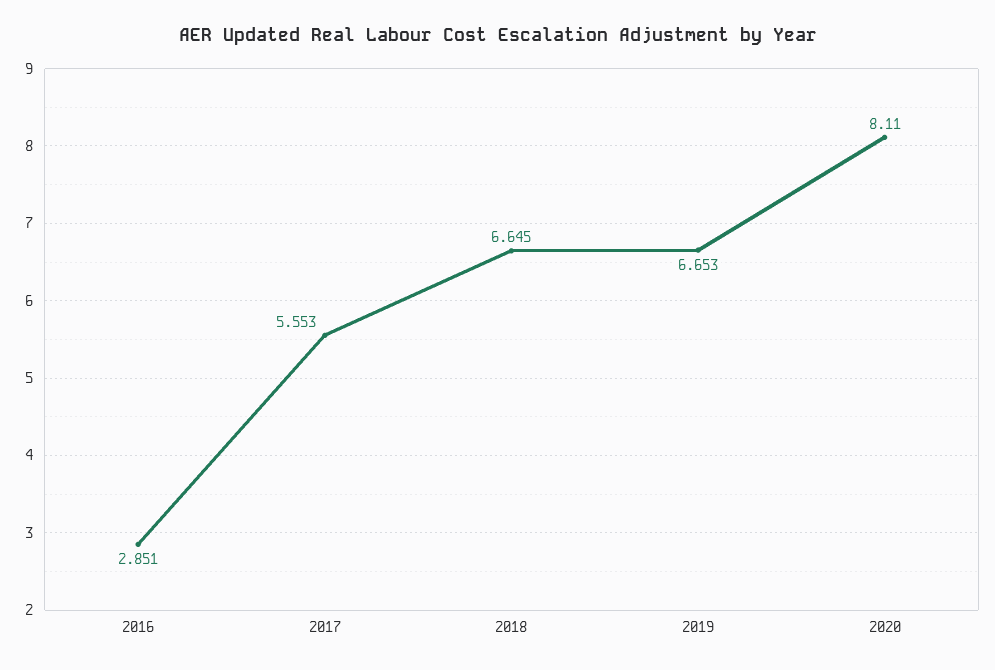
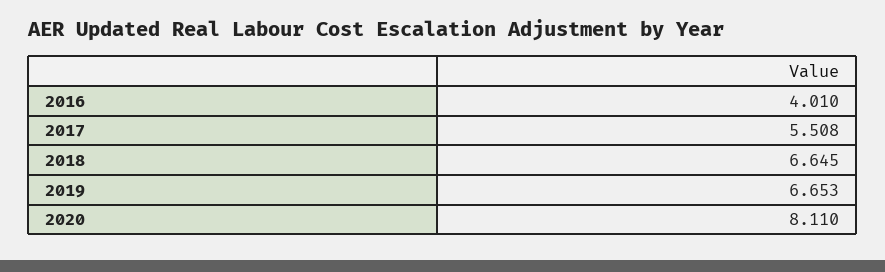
2016: 2.851 -> 4.01
2017: 5.553 -> 5.508

